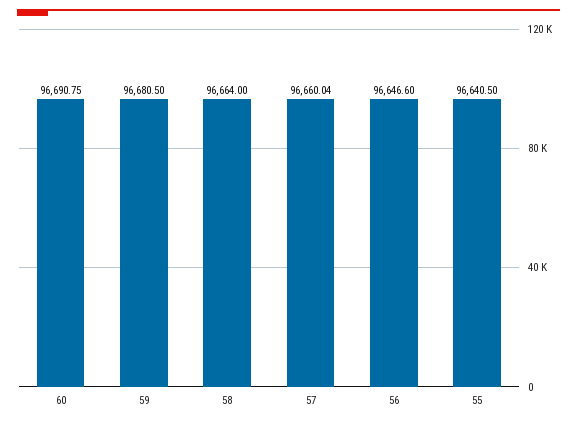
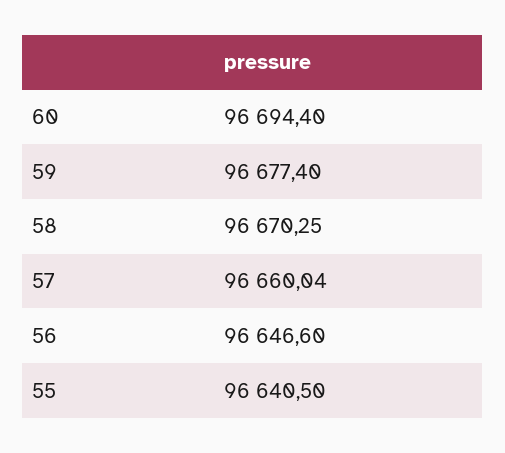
60: 96690.75 -> 96694.4
59: 96680.5 -> 96677.4
58: 96664 -> 96670.25

